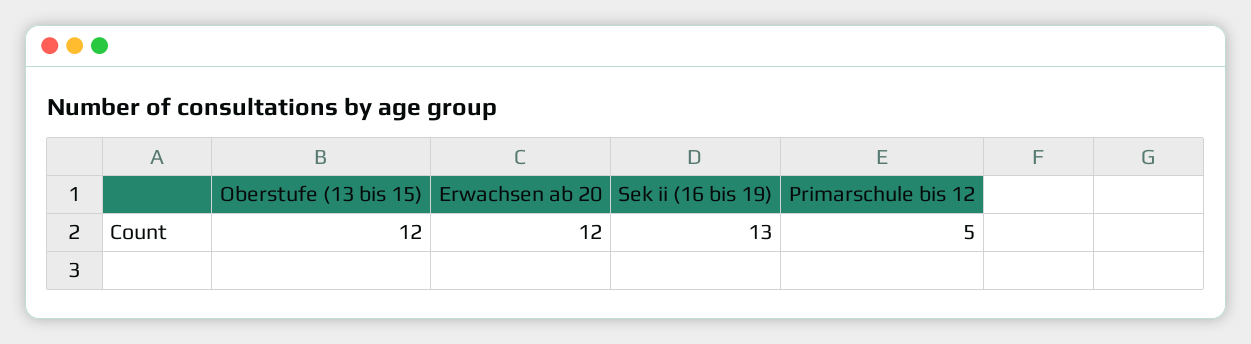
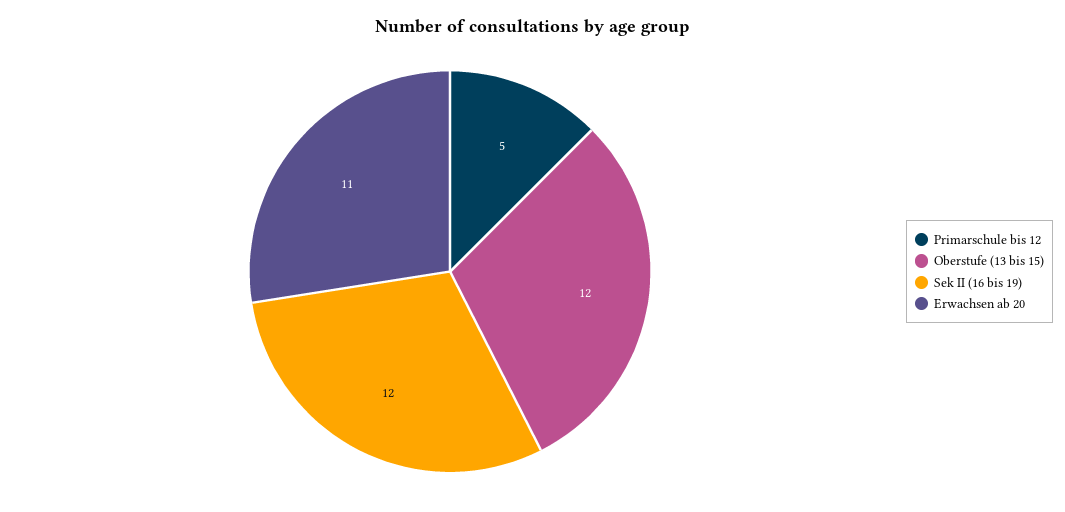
Erwachsen ab 20: 12 -> 11
Sek ii (16 bis 19): 13 -> 12

